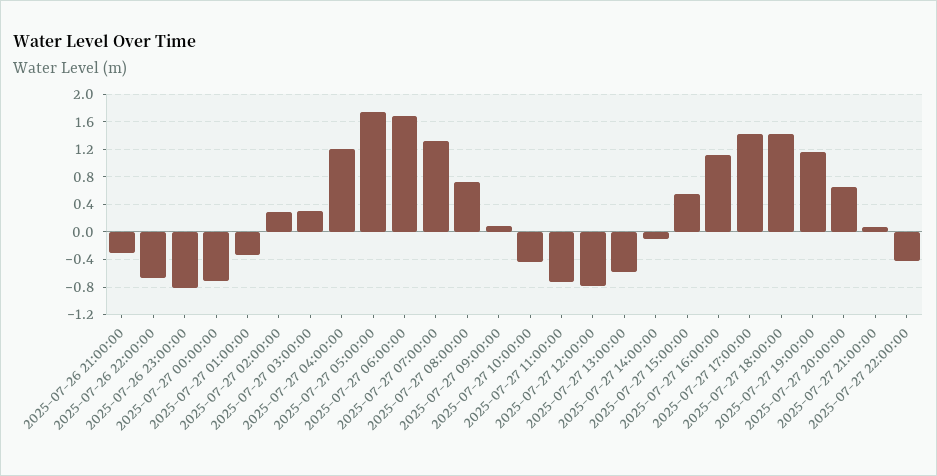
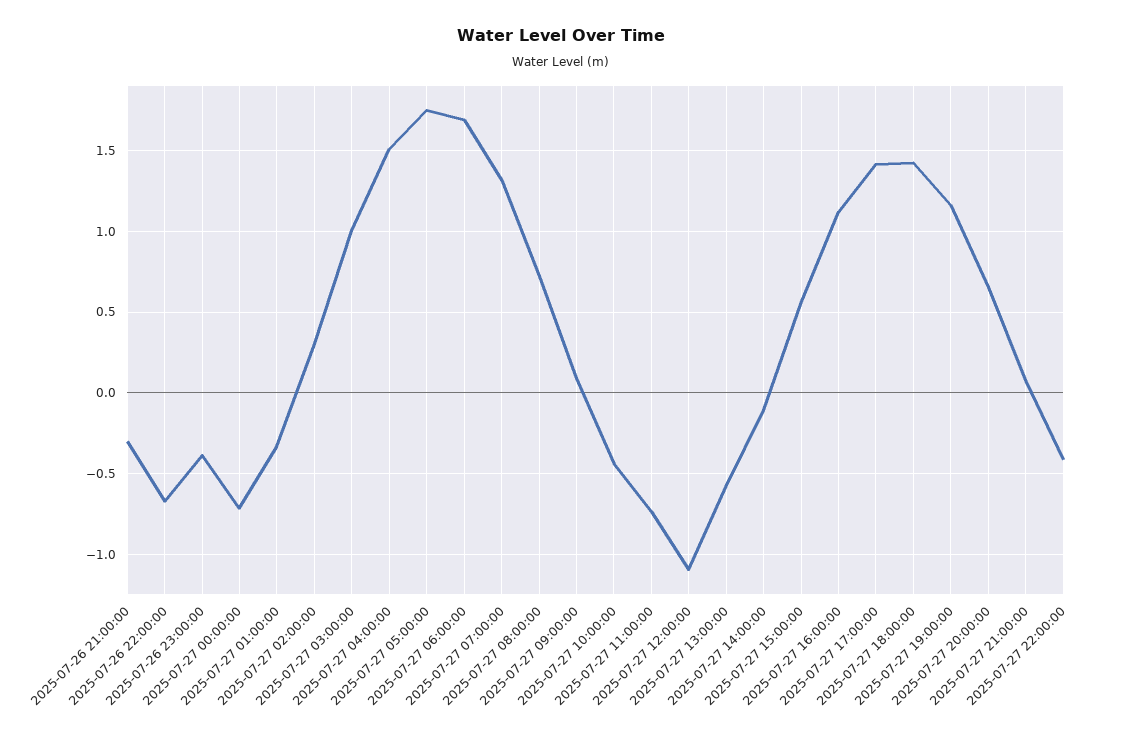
2025-07-26 23:00:00: -0.8 -> -0.4
2025-07-27 03:00:00: 0.3 -> 1
2025-07-27 04:00:00: 1.2 -> 1.5
2025-07-27 12:00:00: -0.8 -> -1.1

